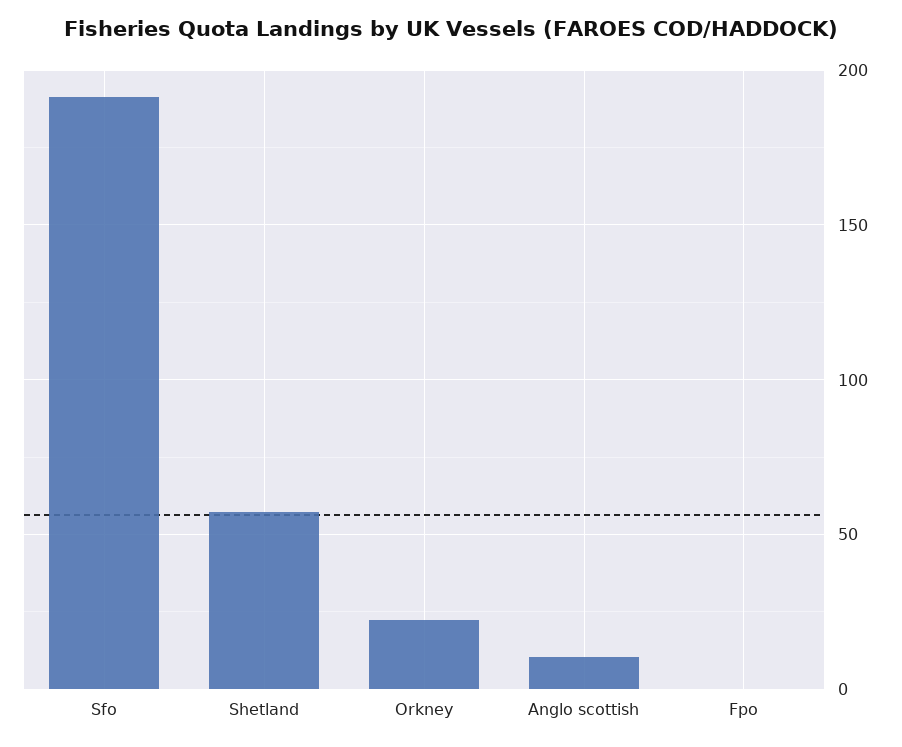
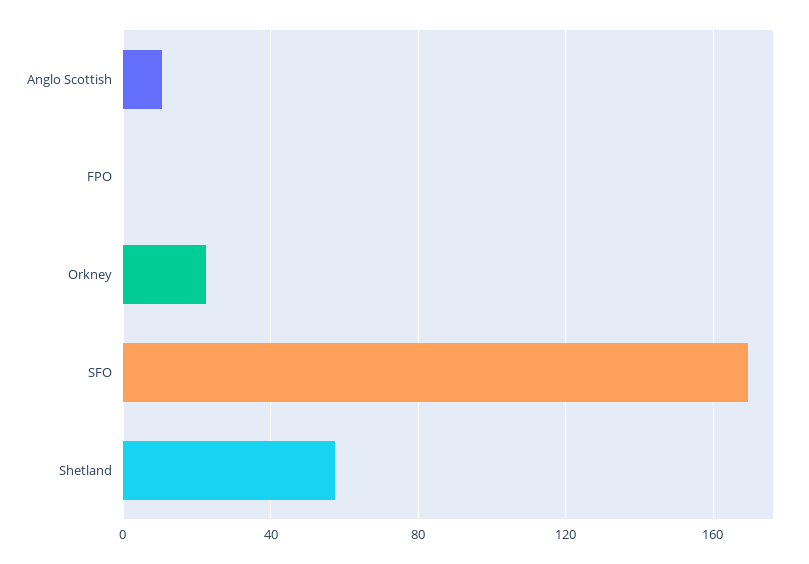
Sfo: 190 -> 170

